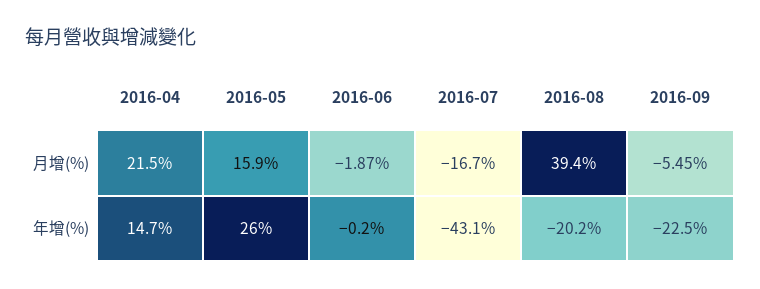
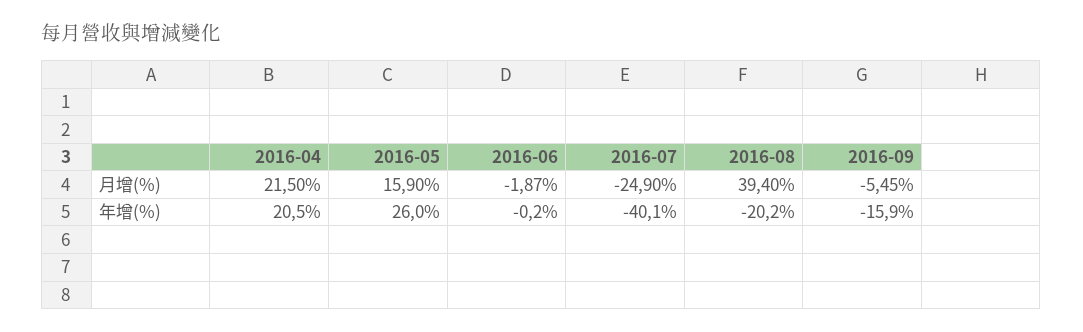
2016-07, 月增(%): -16.7 -> -24.9
2016-04, 年增(%): 14.7 -> 20.5
2016-07, 年增(%): -43.1 -> -40.1
2016-09, 年增(%): -22.5 -> -15.9

